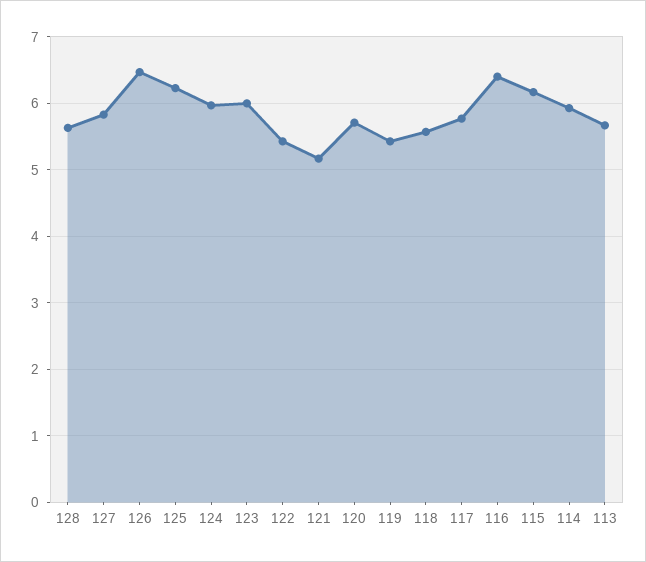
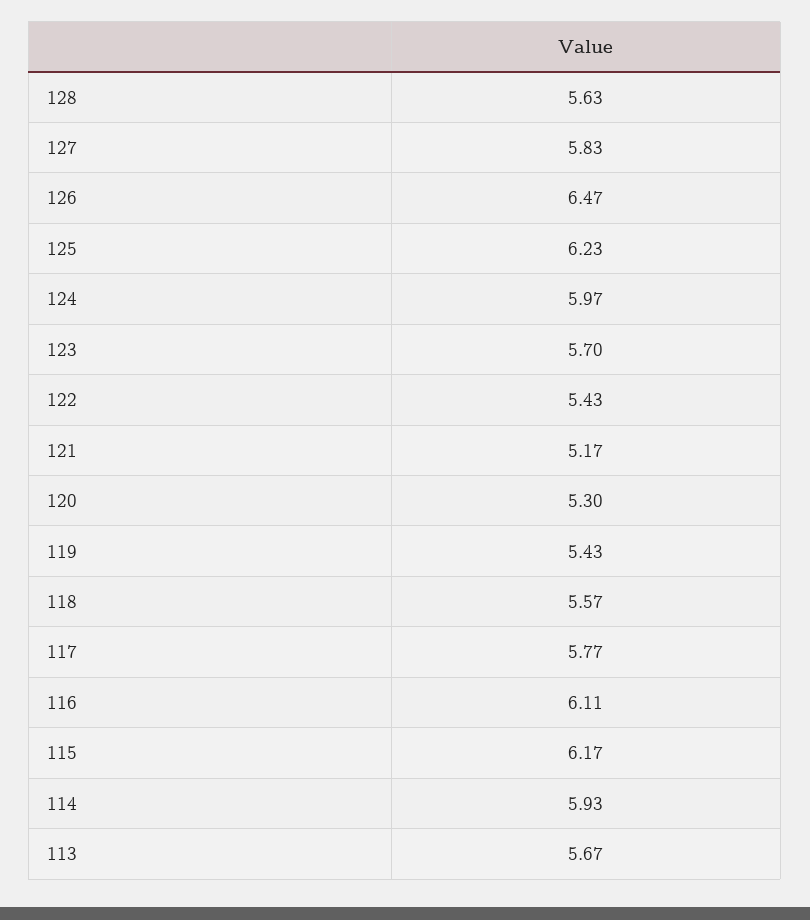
123: 6 -> 5.7
120: 5.7 -> 5.3
116: 6.4 -> 6.11

